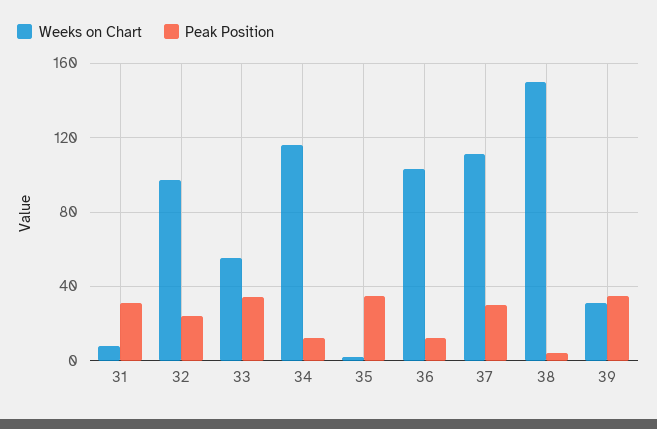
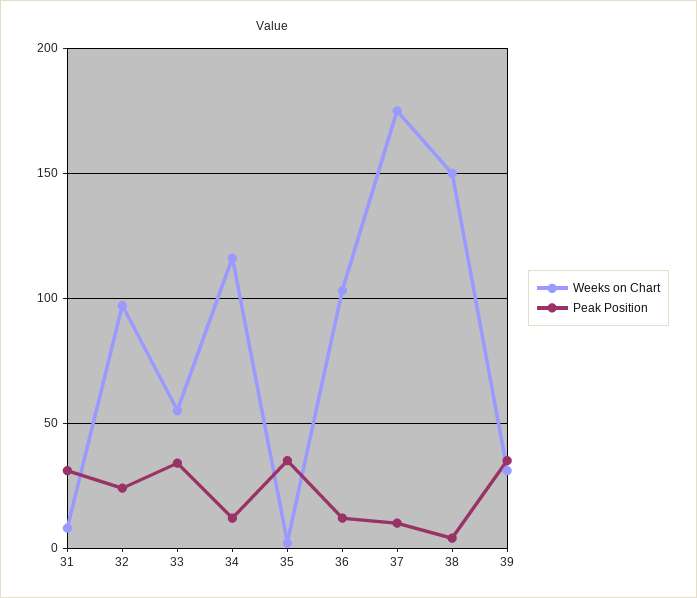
Weeks on Chart, 37: 110 -> 175
Peak Position, 37: 30 -> 10

